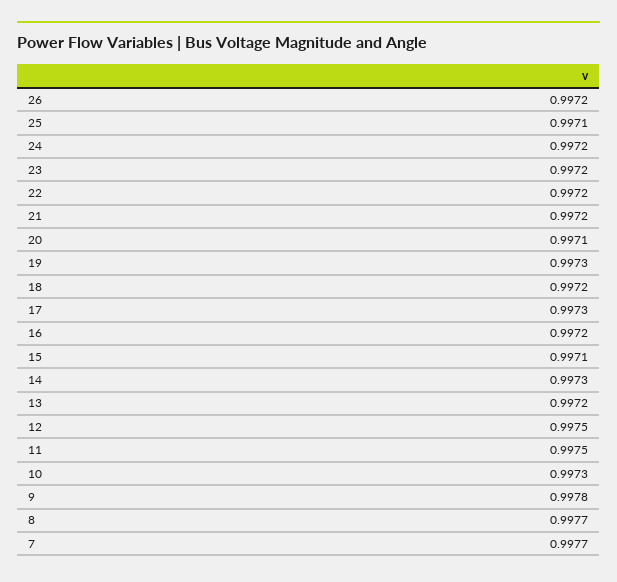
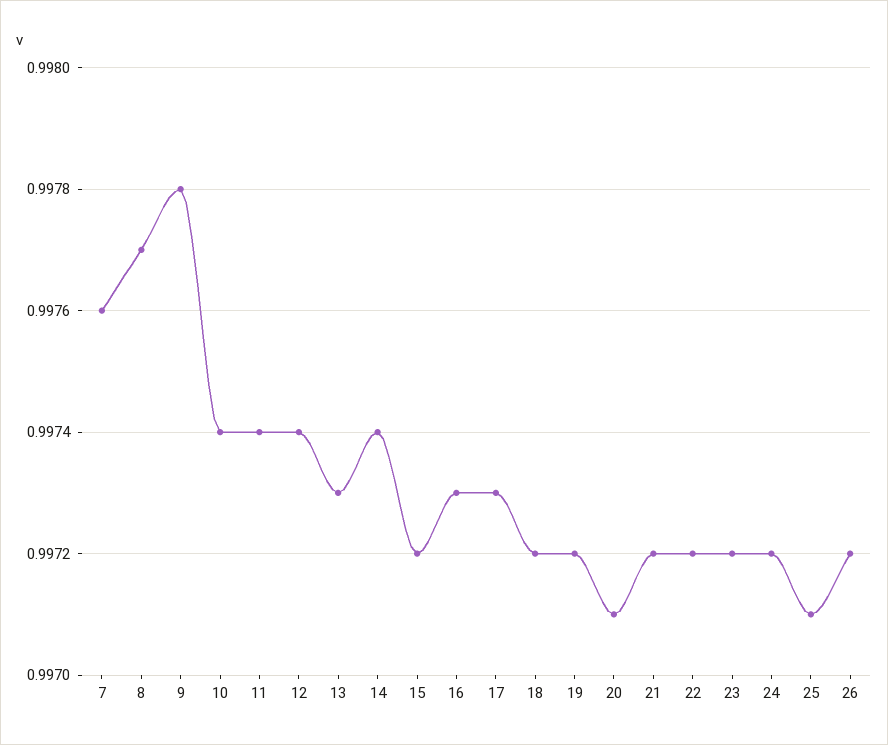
19: 0.9973 -> 0.9972
16: 0.9972 -> 0.9973
15: 0.9971 -> 0.9972
14: 0.9973 -> 0.9974
13: 0.9972 -> 0.9973
12: 0.9975 -> 0.9974
11: 0.9975 -> 0.9974
10: 0.9973 -> 0.9974
7: 0.9977 -> 0.9976

